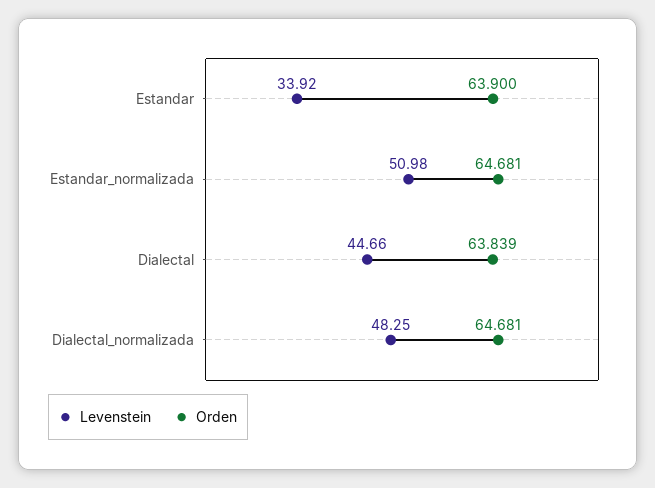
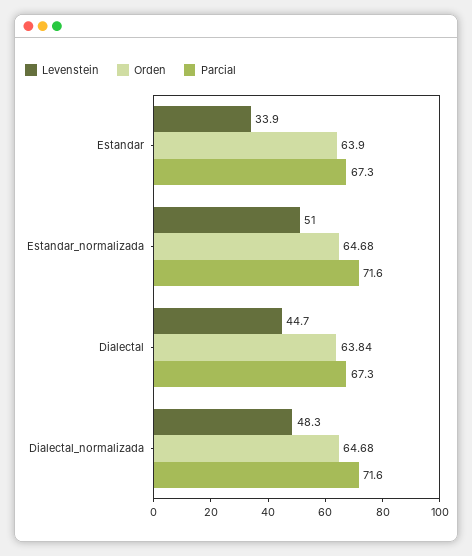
Parcial, Estandar: none -> 67.3
Parcial, Estandar_normalizada: none -> 71.6
Parcial, Dialectal: none -> 67.3
Parcial, Dialectal_normalizada: none -> 71.6

